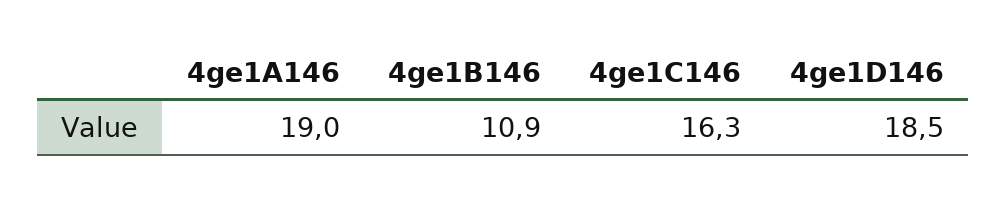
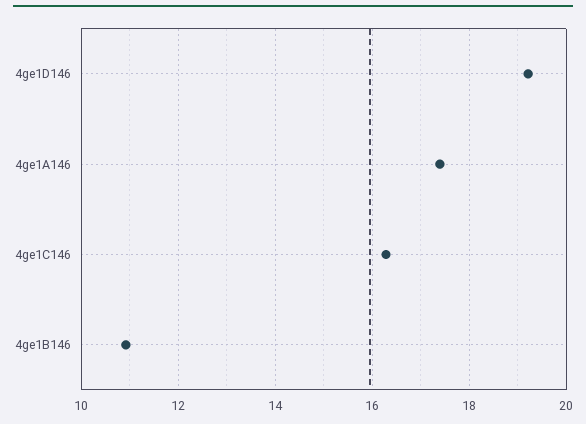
4ge1A146: 19 -> 17.4
4ge1D146: 18.5 -> 19.2

